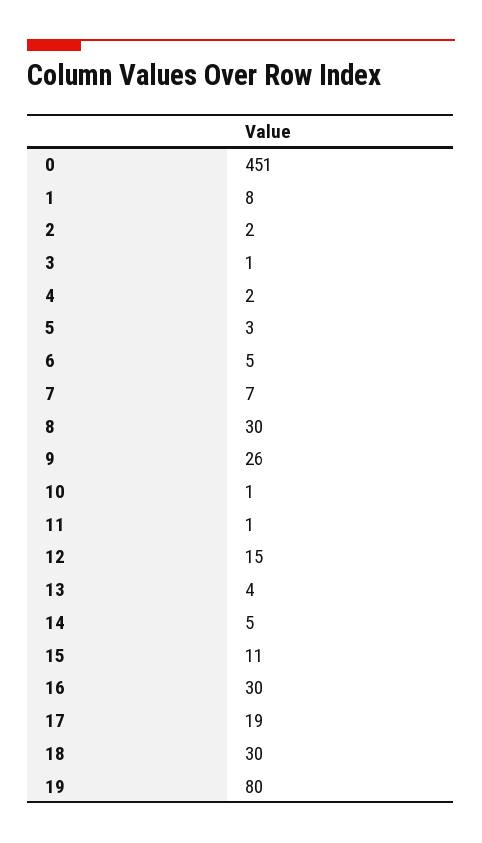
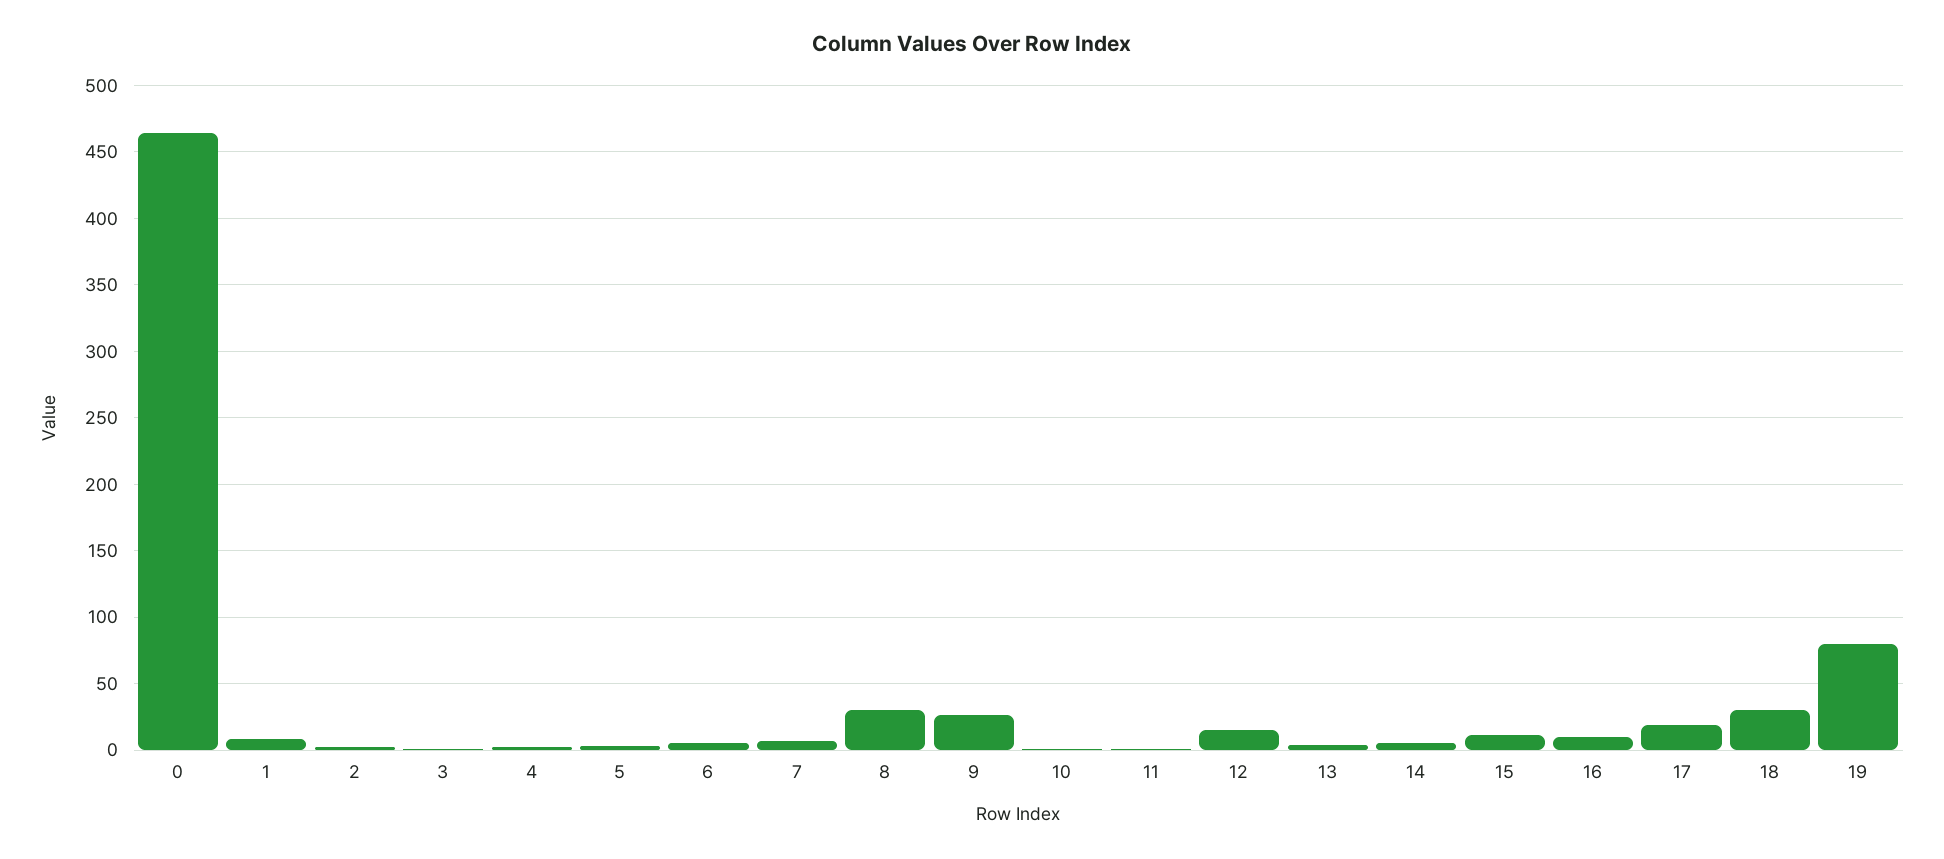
0: 451 -> 465
16: 30 -> 10

